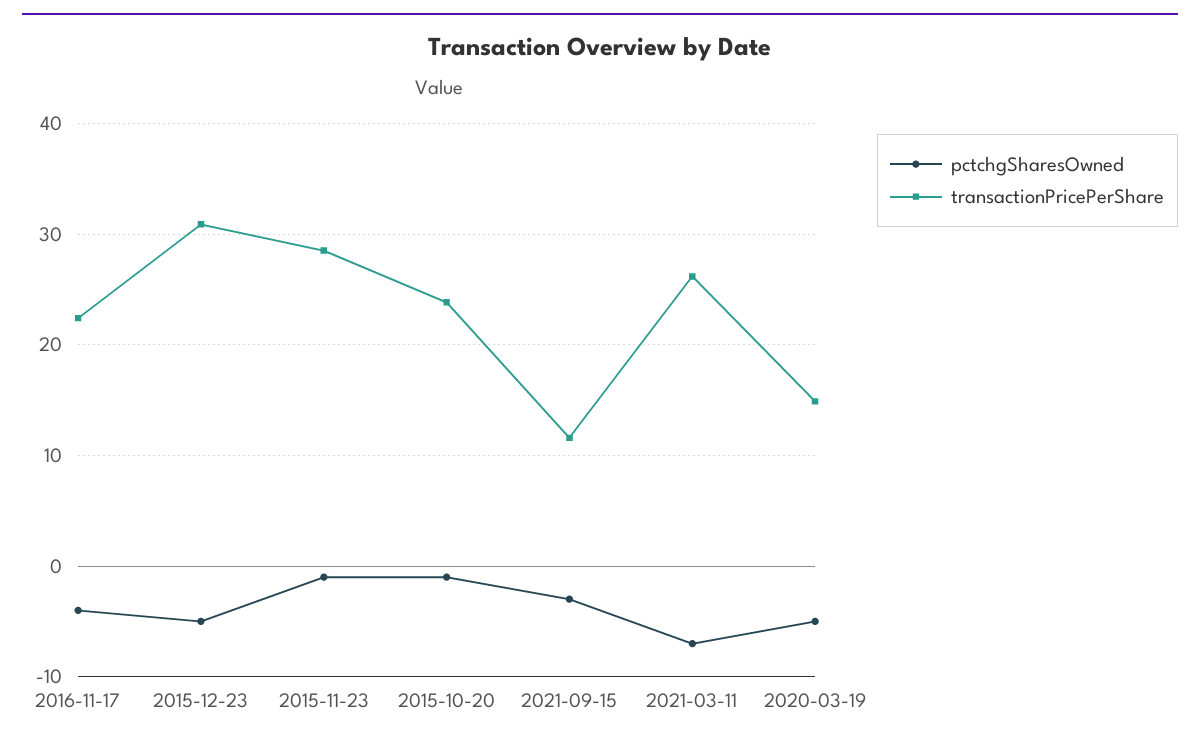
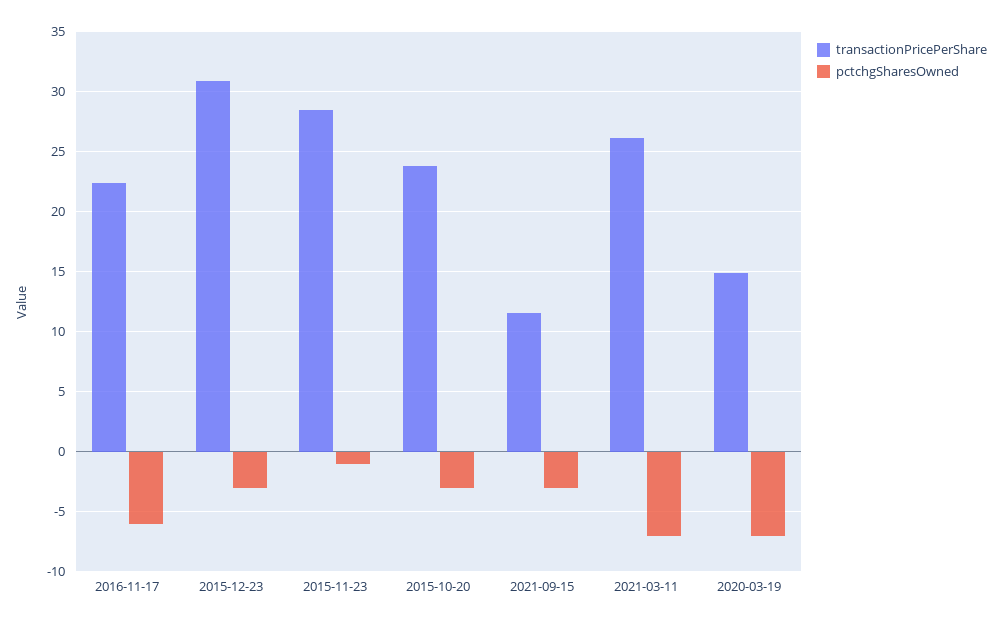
pctchgSharesOwned, 2016-11-17: -4 -> -6
pctchgSharesOwned, 2015-12-23: -5 -> -3
pctchgSharesOwned, 2015-10-20: -1 -> -3
pctchgSharesOwned, 2020-03-19: -5 -> -7

